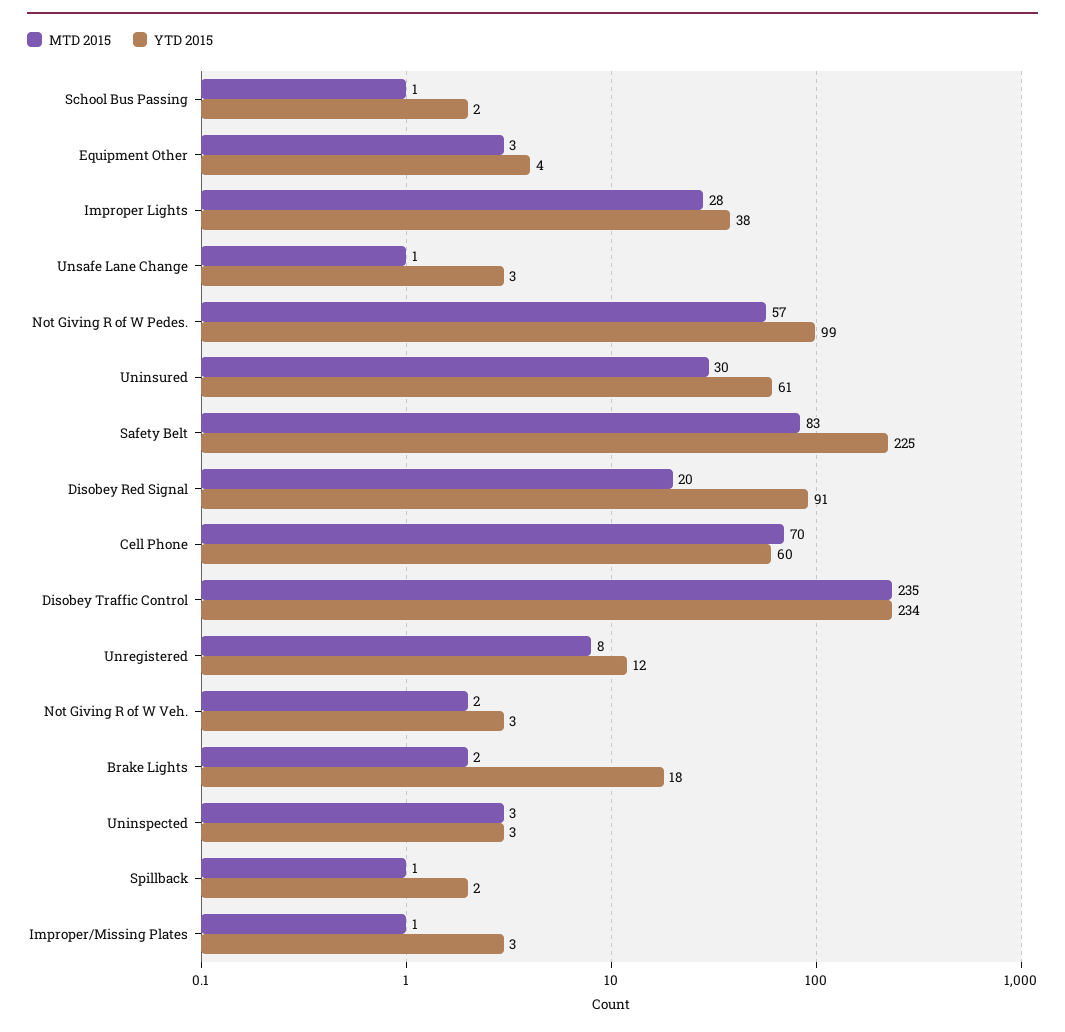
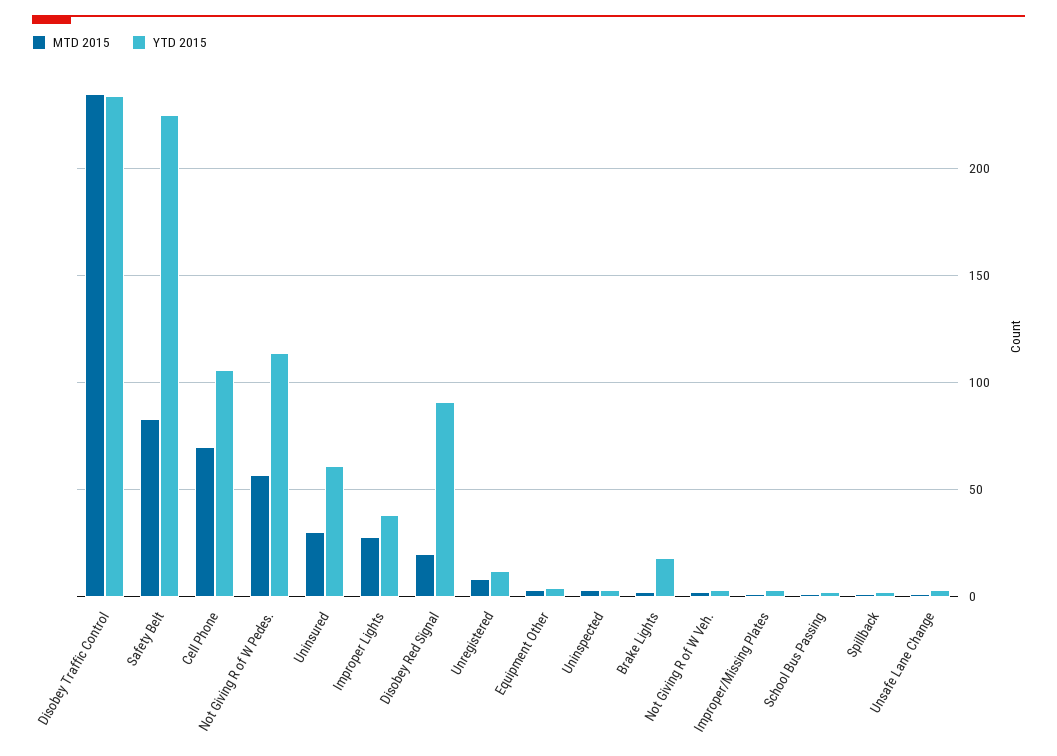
YTD 2015, Not Giving R of W Pedes.: 99 -> 115
YTD 2015, Cell Phone: 60 -> 105

